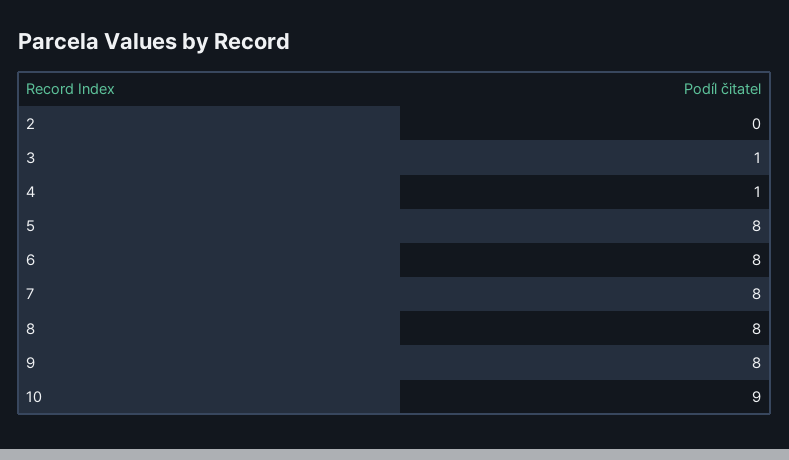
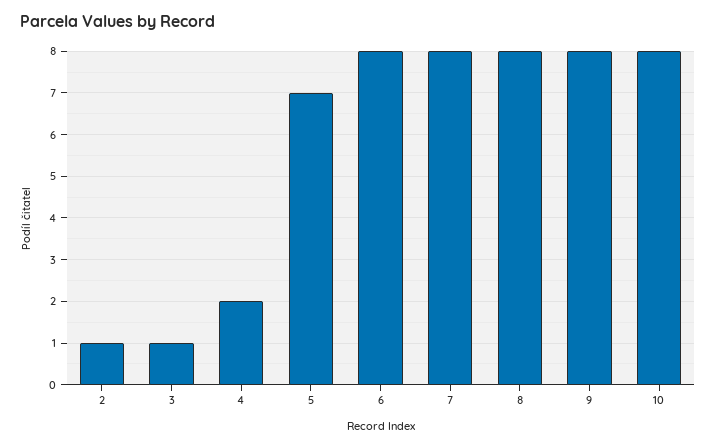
2: 0 -> 1
4: 1 -> 2
5: 8 -> 7
10: 9 -> 8

